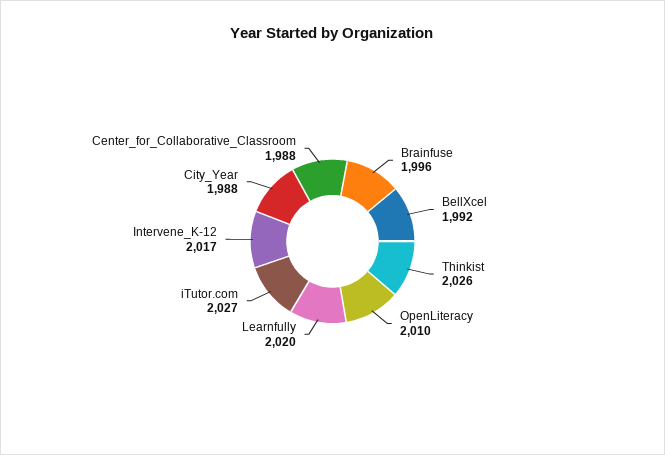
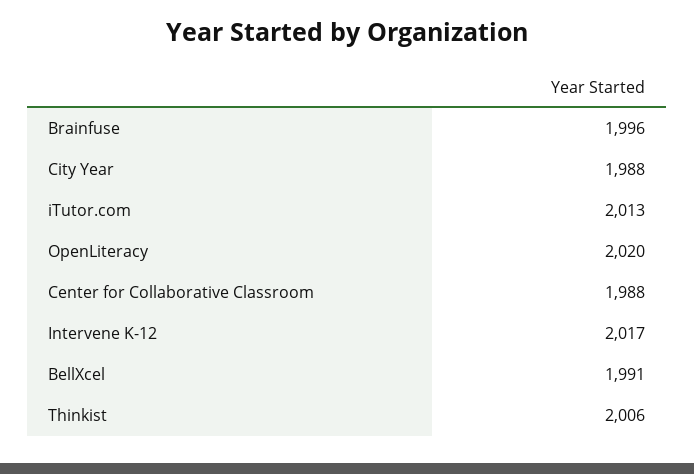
BellXcel: 1992 -> 1991
Thinkist: 2026 -> 2006
OpenLiteracy: 2010 -> 2020
Learnfully: 2020 -> none
iTutor.com: 2027 -> 2013

